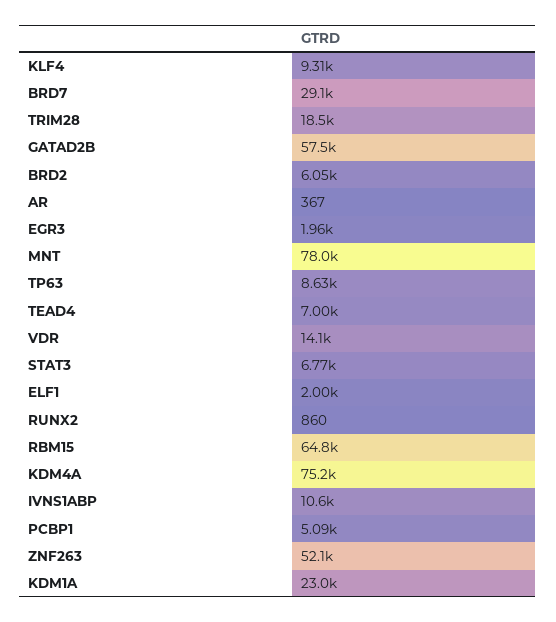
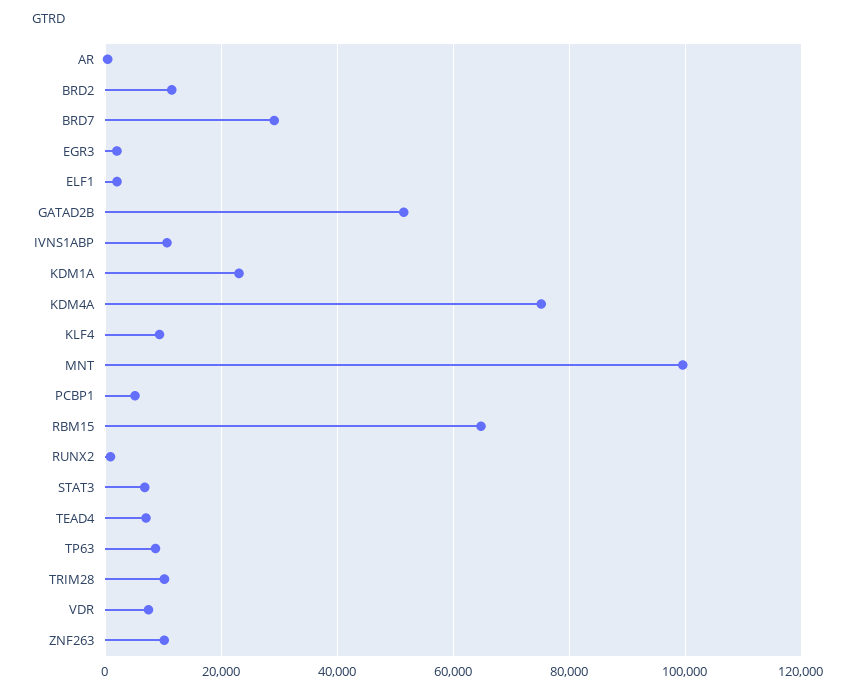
TRIM28: 18500 -> 10000
GATAD2B: 57500 -> 52000
BRD2: 6050 -> 12000
MNT: 78000 -> 100000
VDR: 14100 -> 8000
ZNF263: 52100 -> 10000

